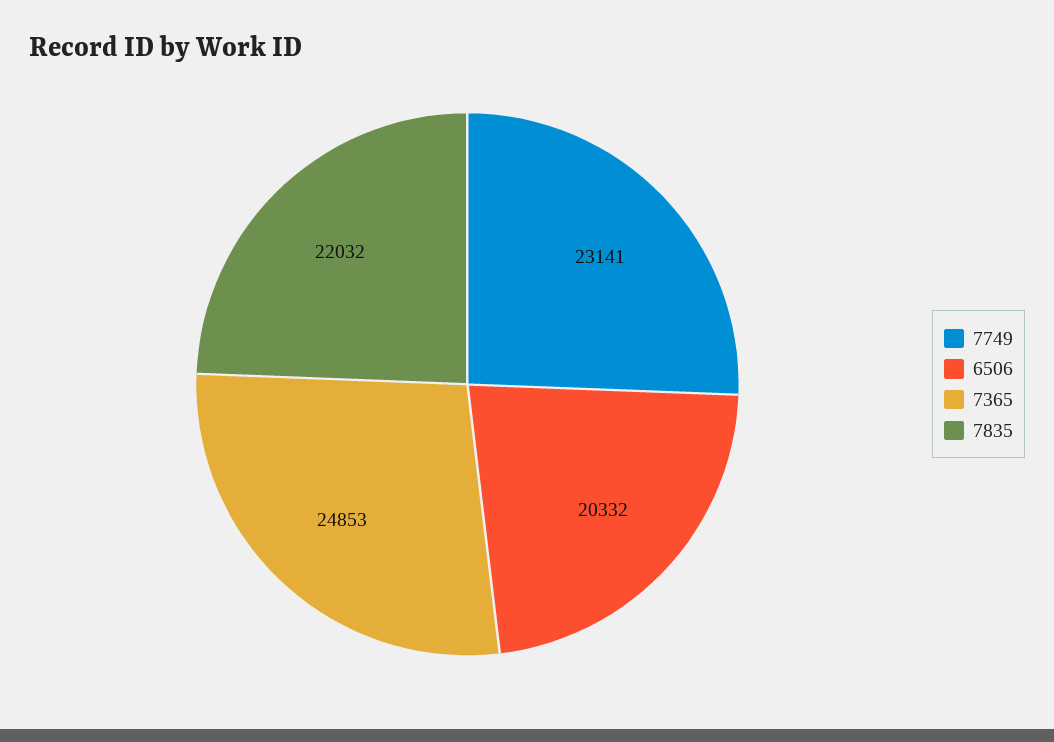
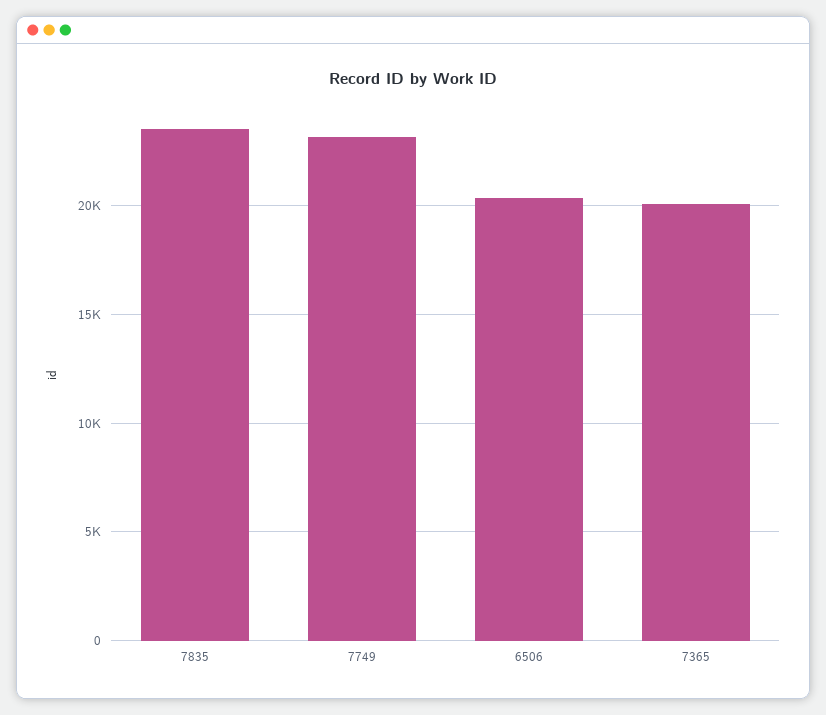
7365: 24853 -> 20000
7835: 22032 -> 23500

